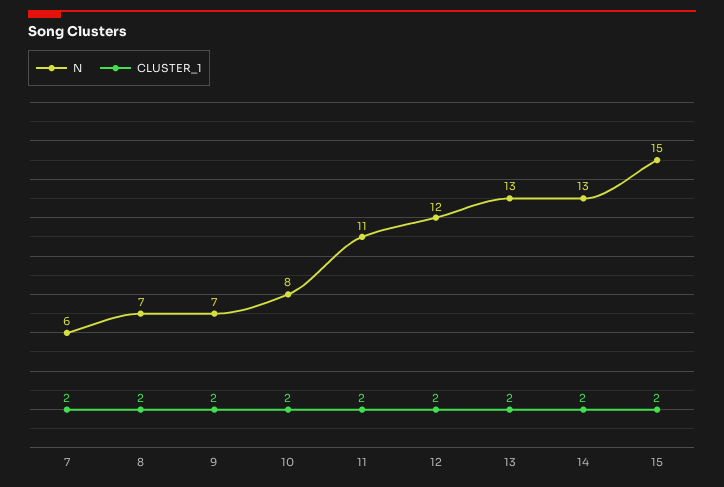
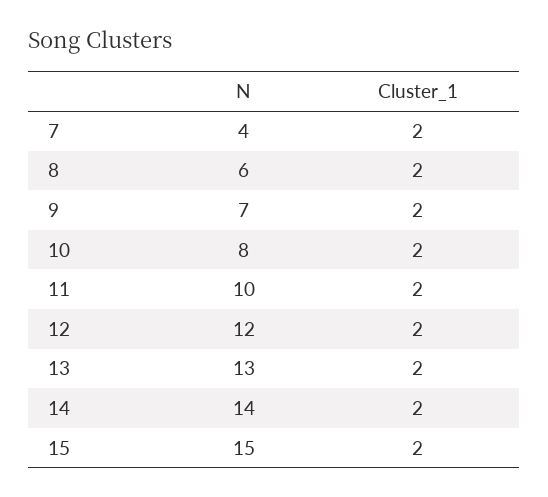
N, 7: 6 -> 4
N, 8: 7 -> 6
N, 11: 11 -> 10
N, 14: 13 -> 14

